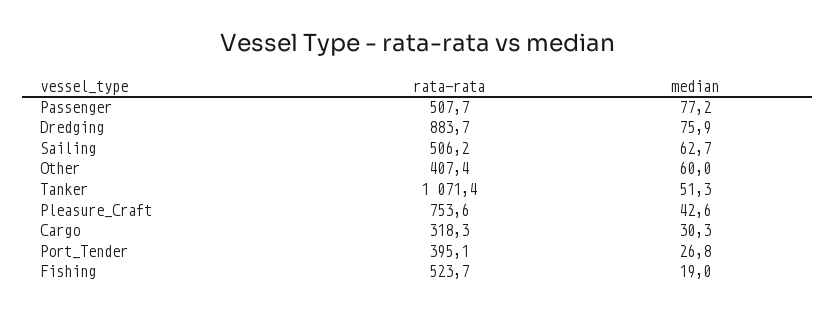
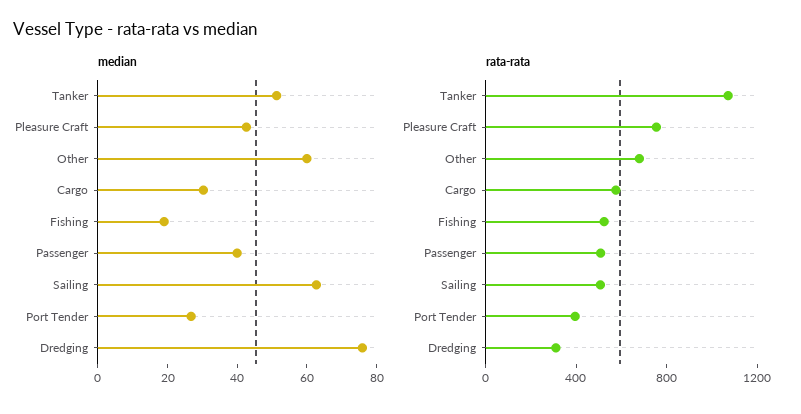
median, Passenger: 77.2 -> 40
rata-rata, Dredging: 883.7 -> 300
rata-rata, Other: 407.4 -> 700
rata-rata, Cargo: 318.3 -> 600

